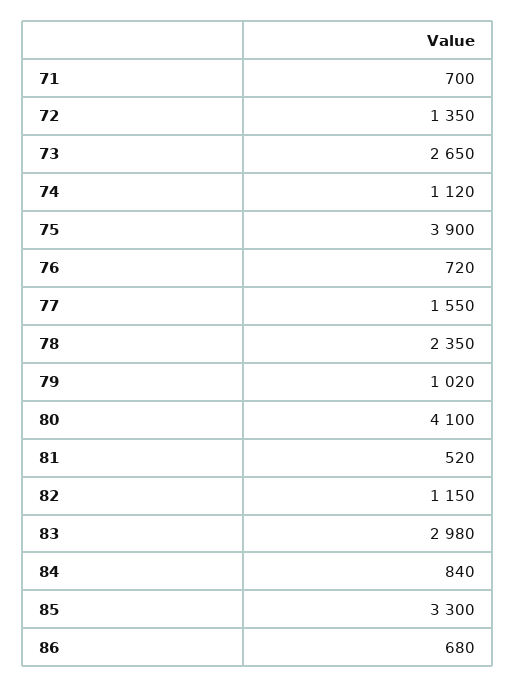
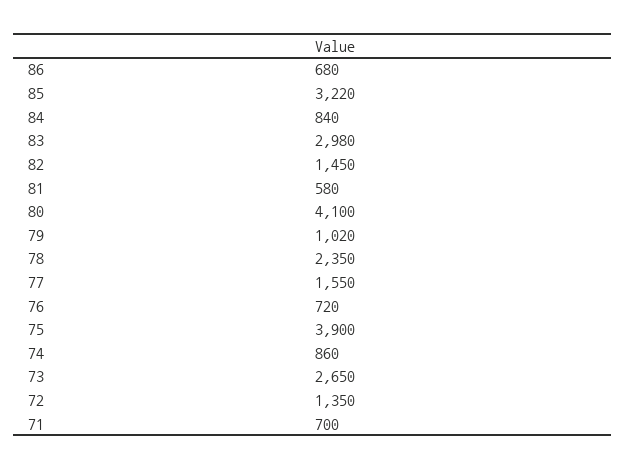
74: 1120 -> 860
81: 520 -> 580
82: 1150 -> 1450
85: 3300 -> 3220

